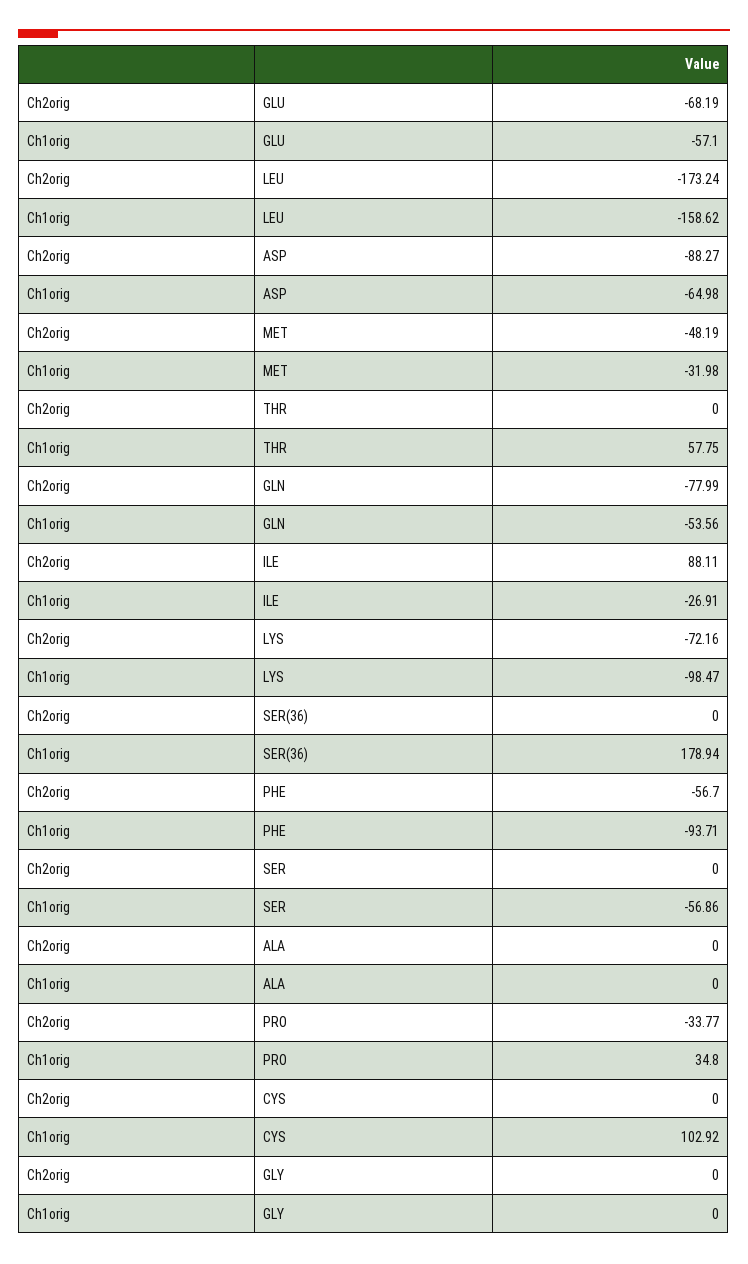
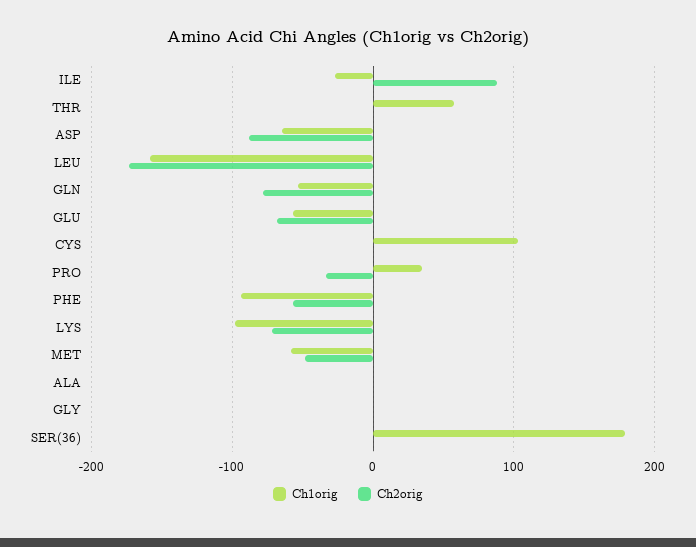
Ch1orig, MET: -31.98 -> -60
Ch2orig, SER: 0 -> none
Ch1orig, SER: -56.86 -> none

